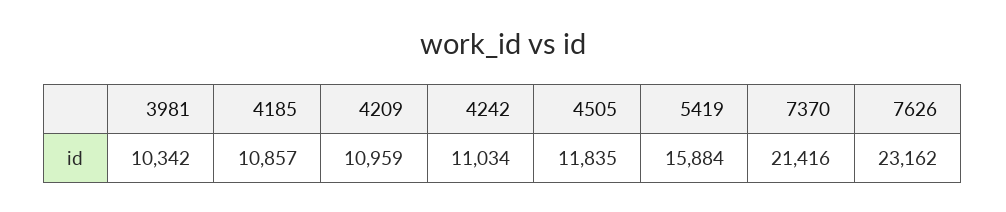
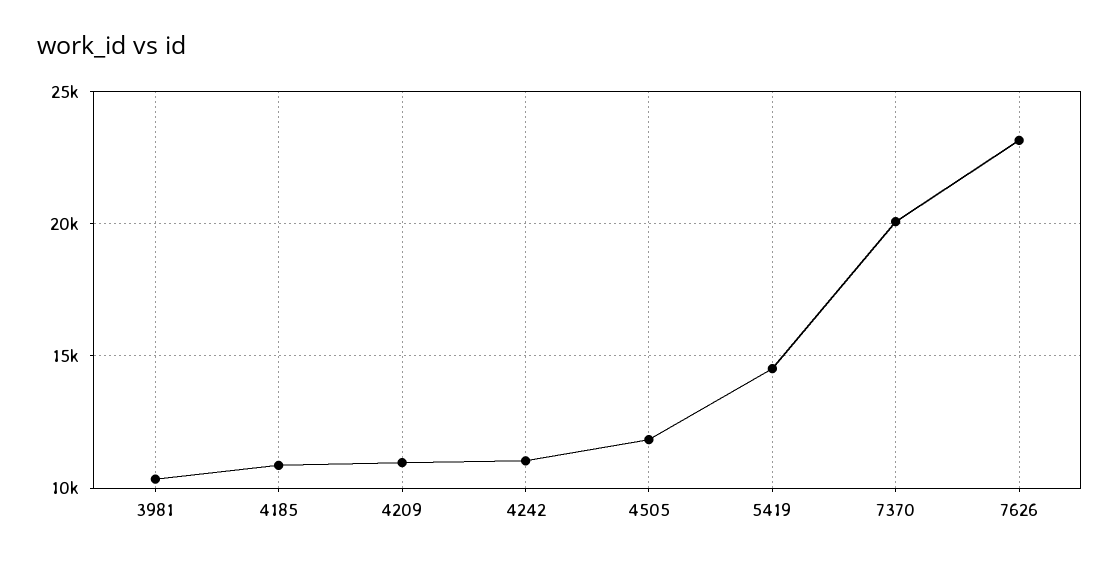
5419: 15884 -> 14500
7370: 21416 -> 20000

